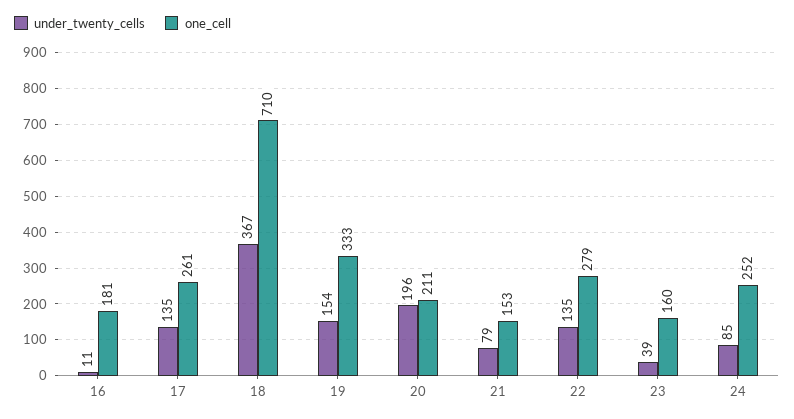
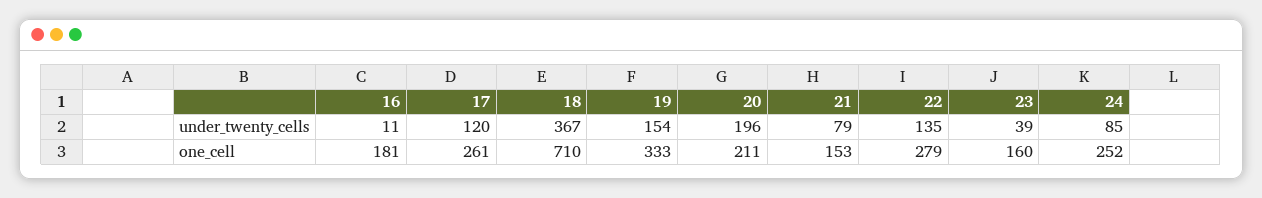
under_twenty_cells, 17: 135 -> 120

